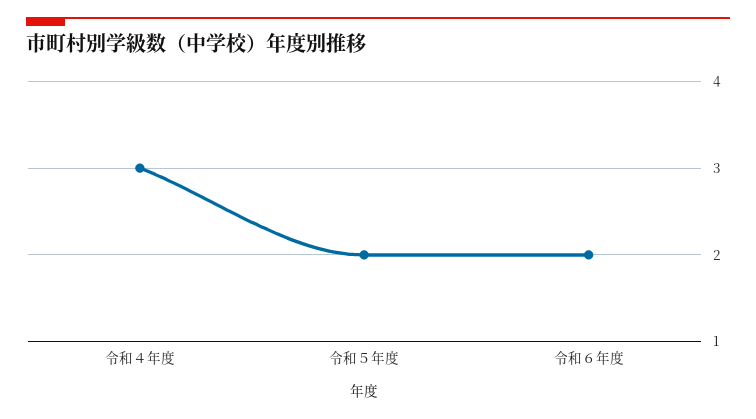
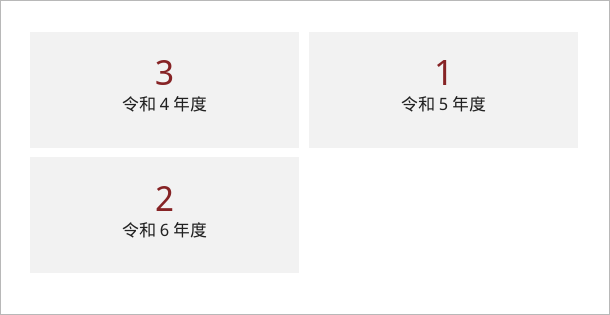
令和５年度: 2 -> 1

